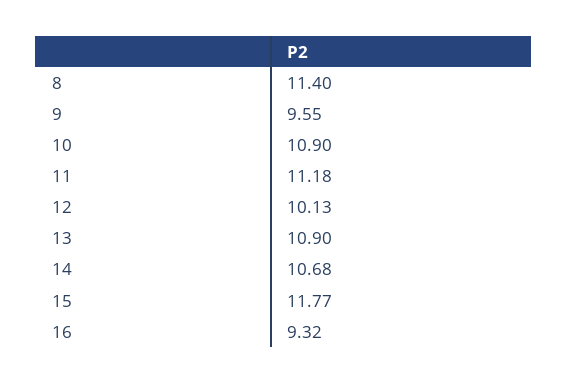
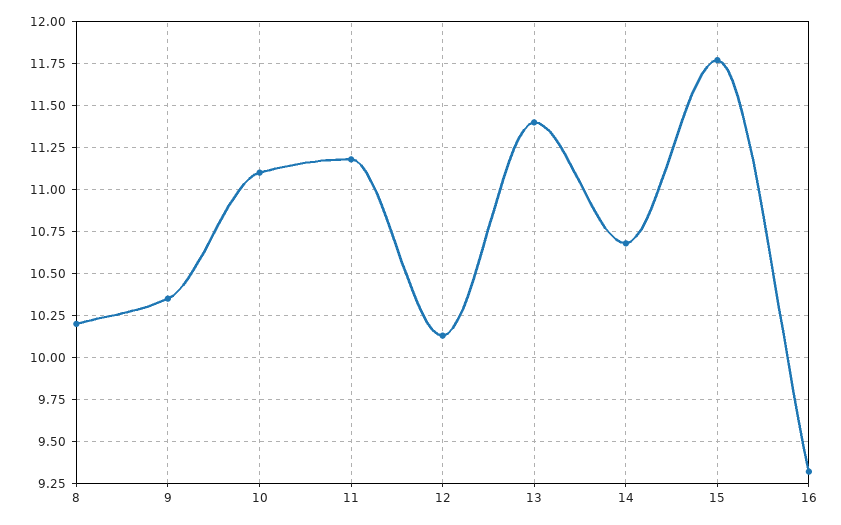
8: 11.4 -> 10.2
9: 9.55 -> 10.35
10: 10.9 -> 11.1
13: 10.9 -> 11.4

